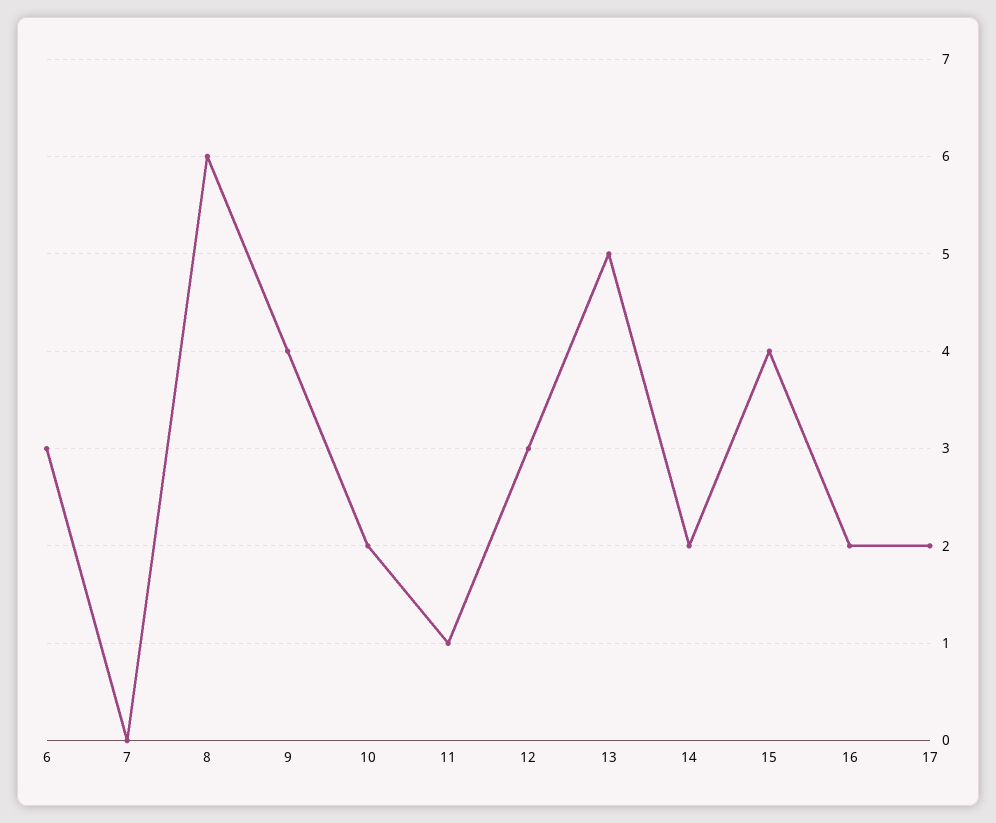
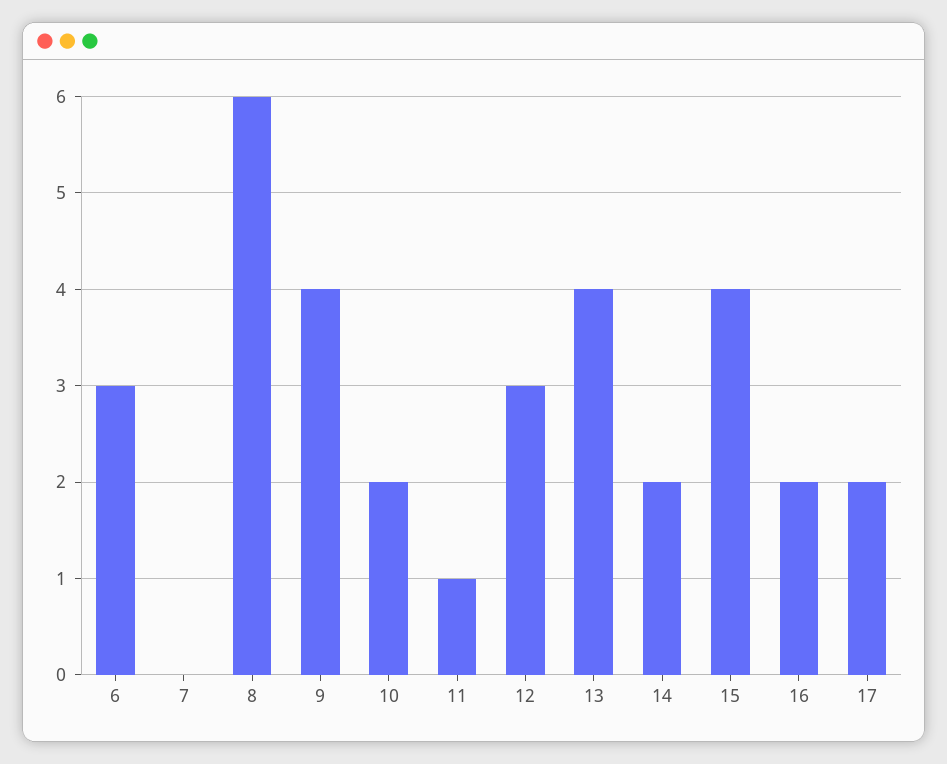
13: 5 -> 4

